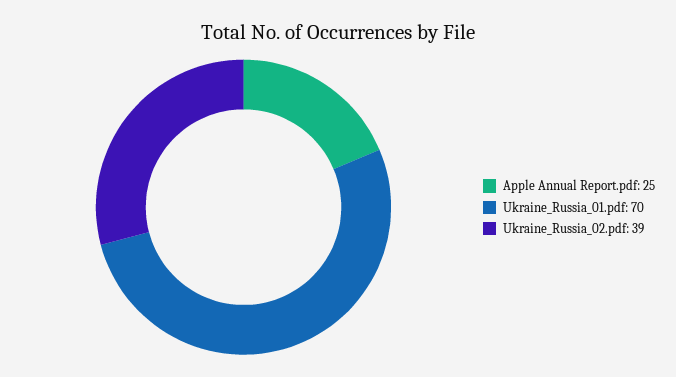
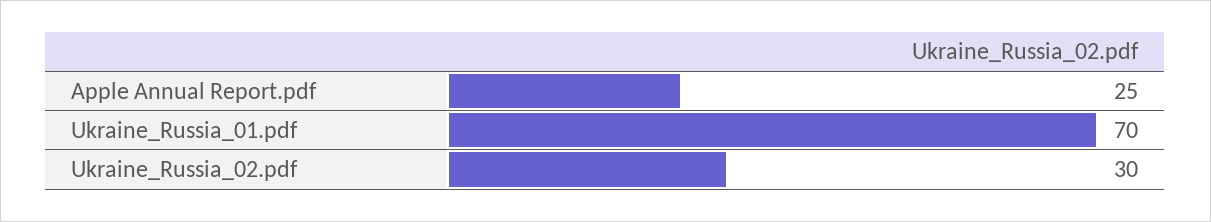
Ukraine_Russia_02.pdf: 39 -> 30

